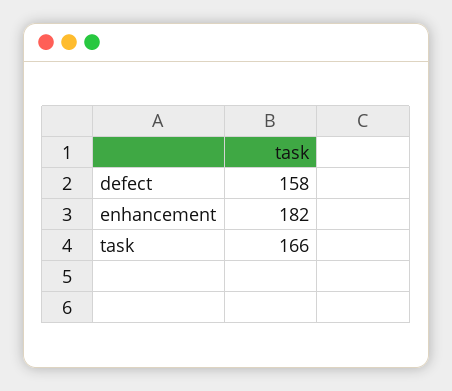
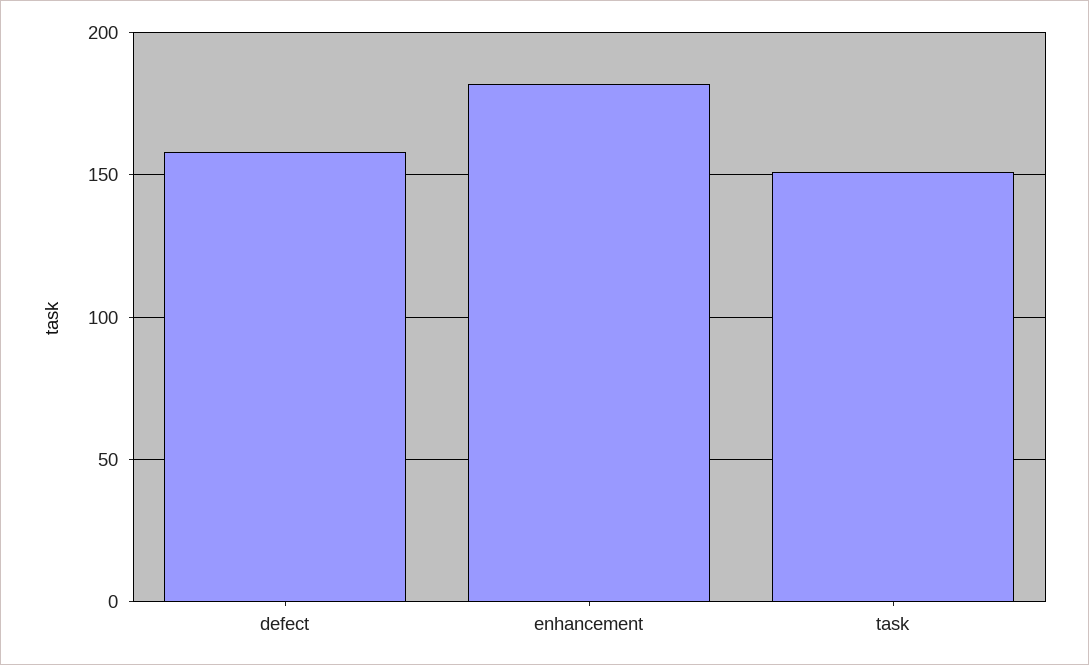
task: 166 -> 150

